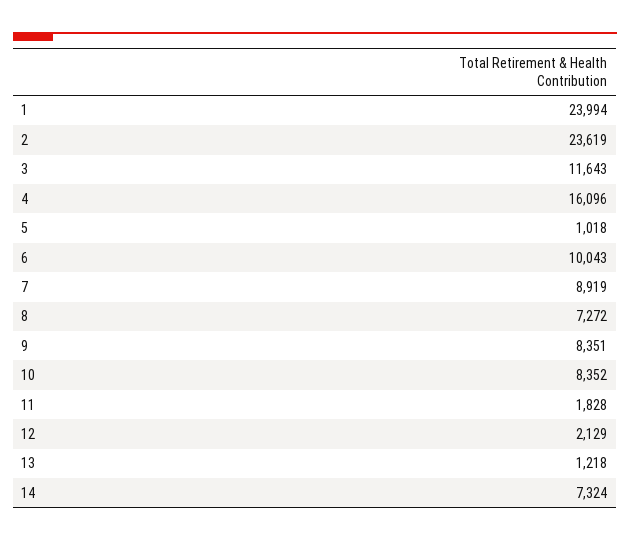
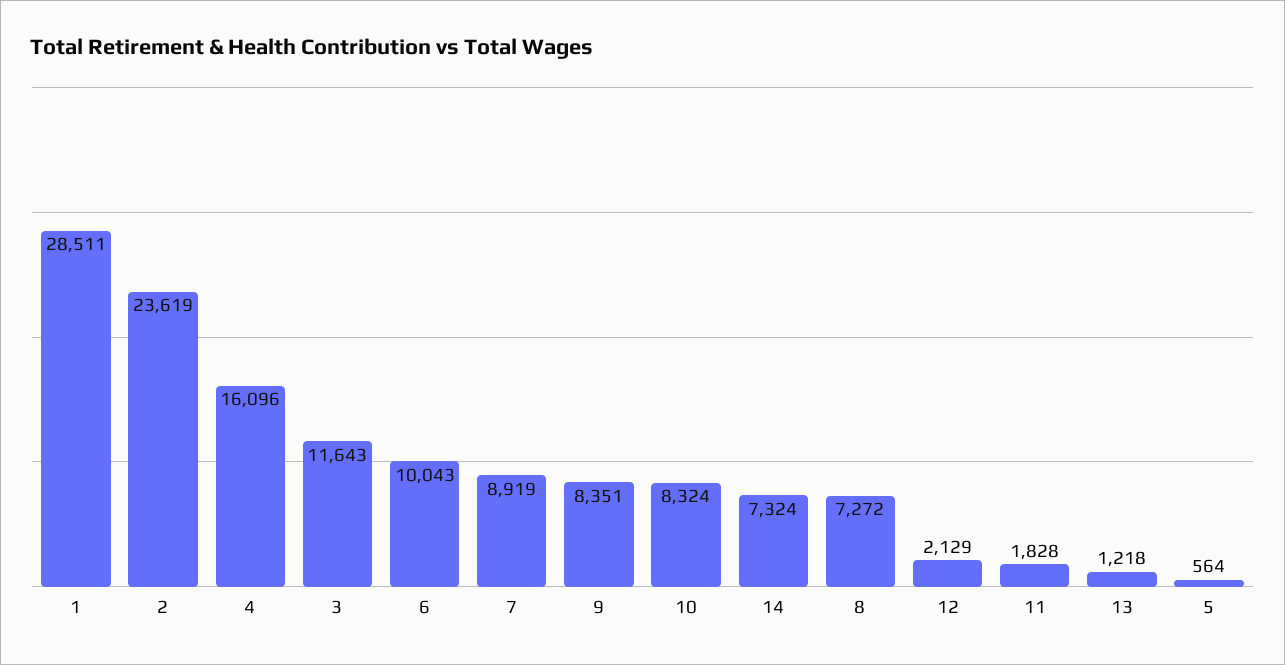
1: 23994 -> 28511
5: 1018 -> 564
10: 8352 -> 8324

